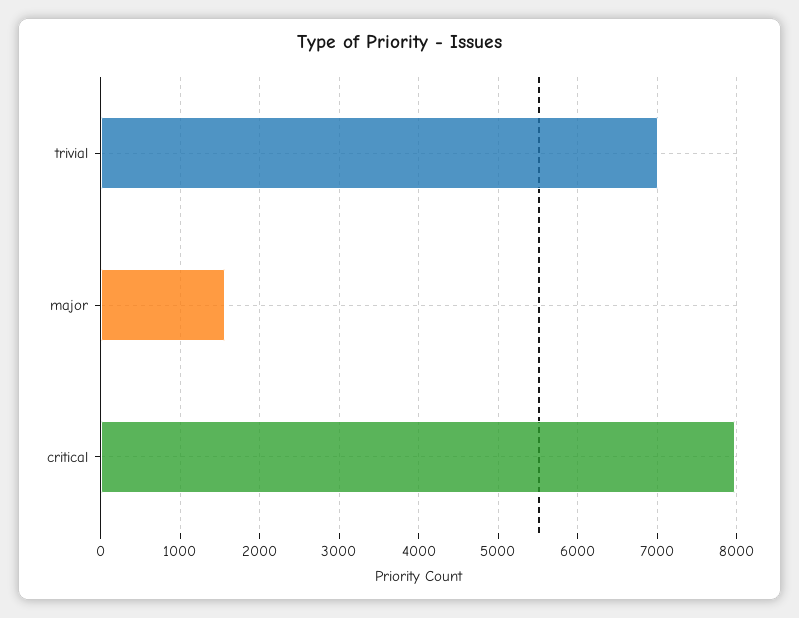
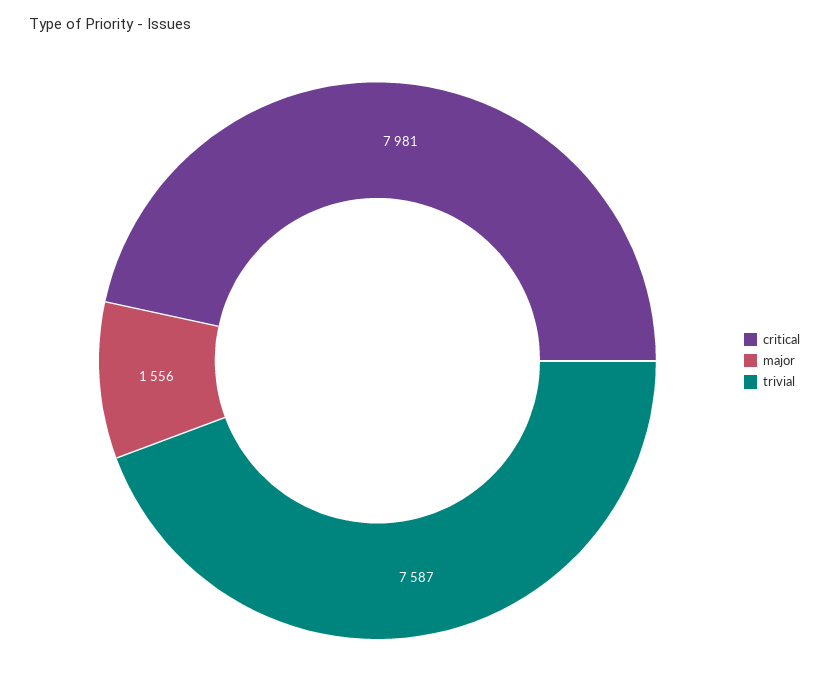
trivial: 7000 -> 7587

